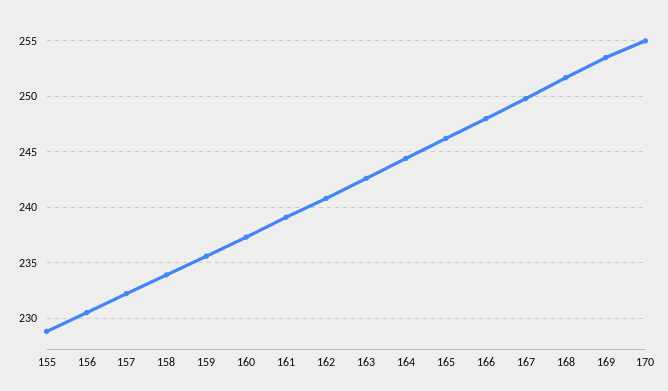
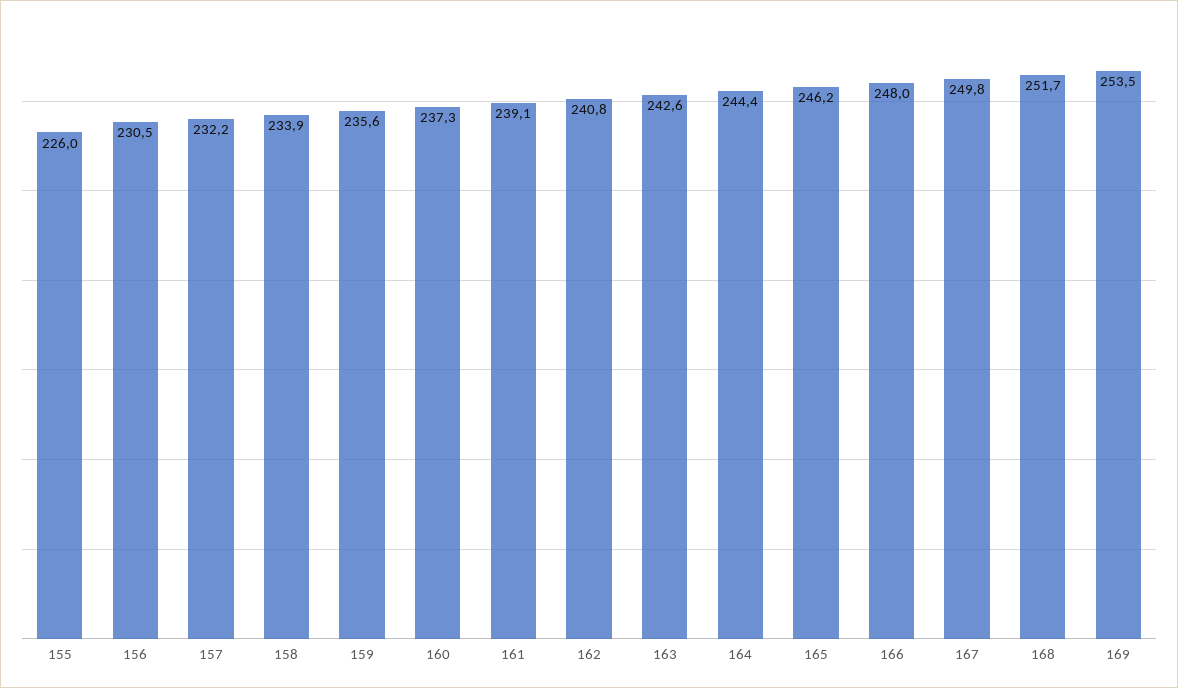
155: 229 -> 226
170: 255 -> none

